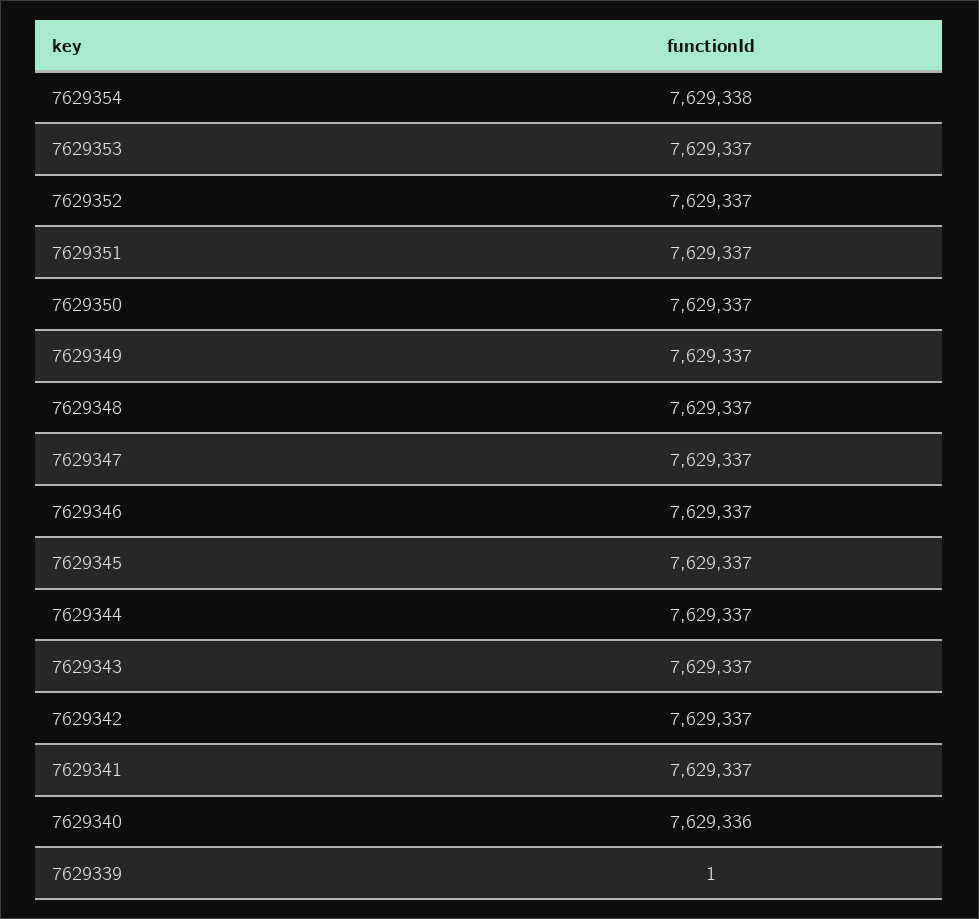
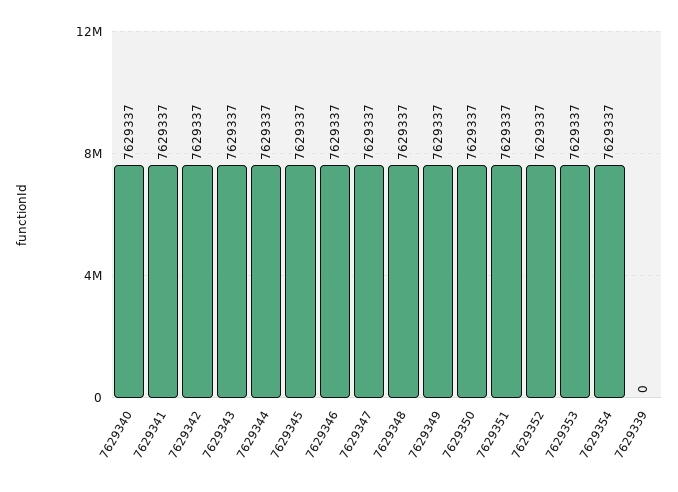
7629354: 7629338 -> 7629337
7629340: 7629336 -> 7629337
7629339: 1 -> 0

